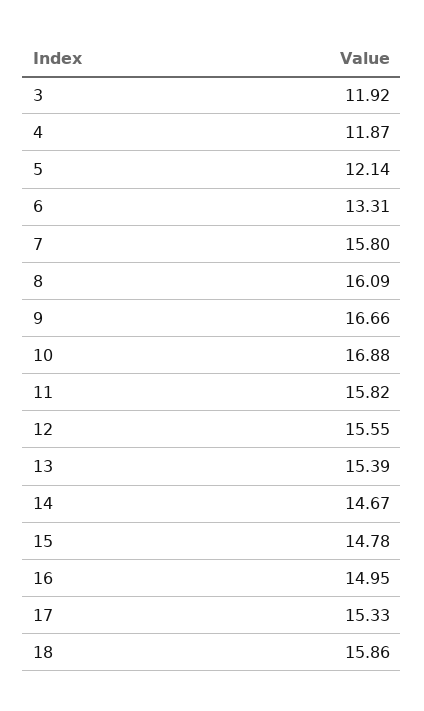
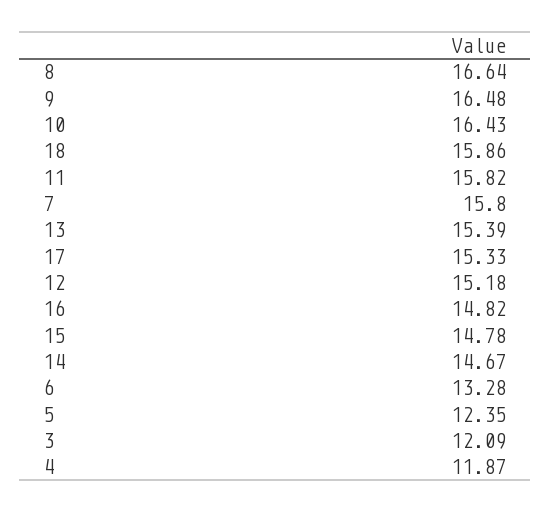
3: 11.92 -> 12.09
5: 12.14 -> 12.35
6: 13.31 -> 13.28
8: 16.09 -> 16.64
9: 16.66 -> 16.48
10: 16.88 -> 16.43
12: 15.55 -> 15.18
16: 14.95 -> 14.82

